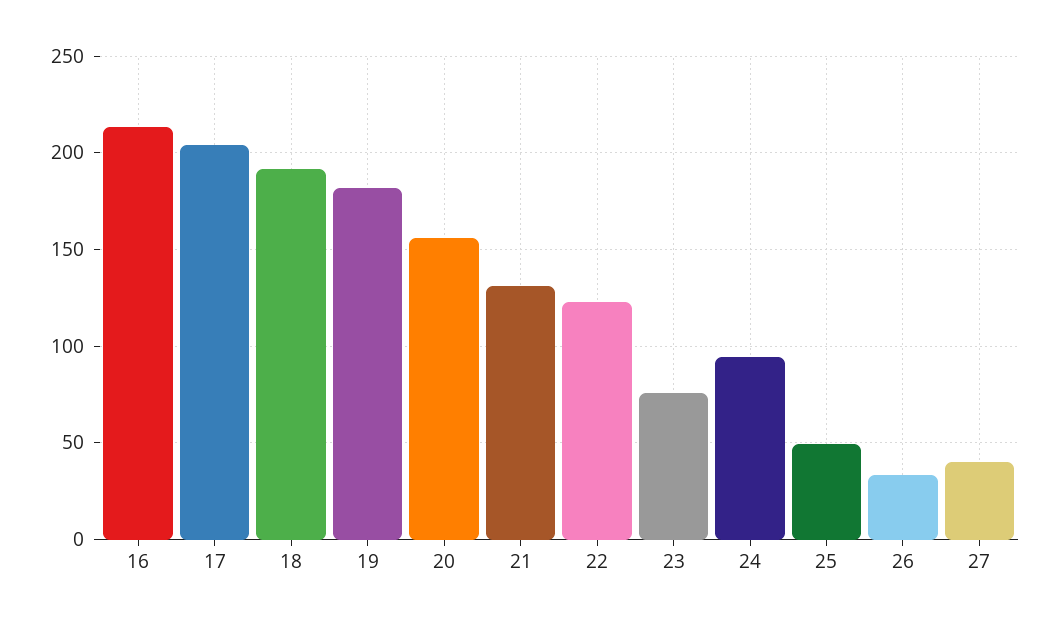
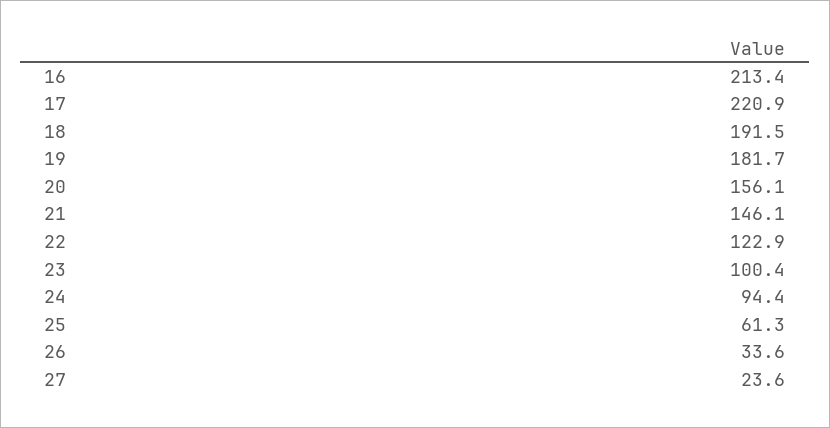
17: 205 -> 220.9
21: 130 -> 146.1
23: 75 -> 100.4
25: 50 -> 61.3
27: 40 -> 23.6

